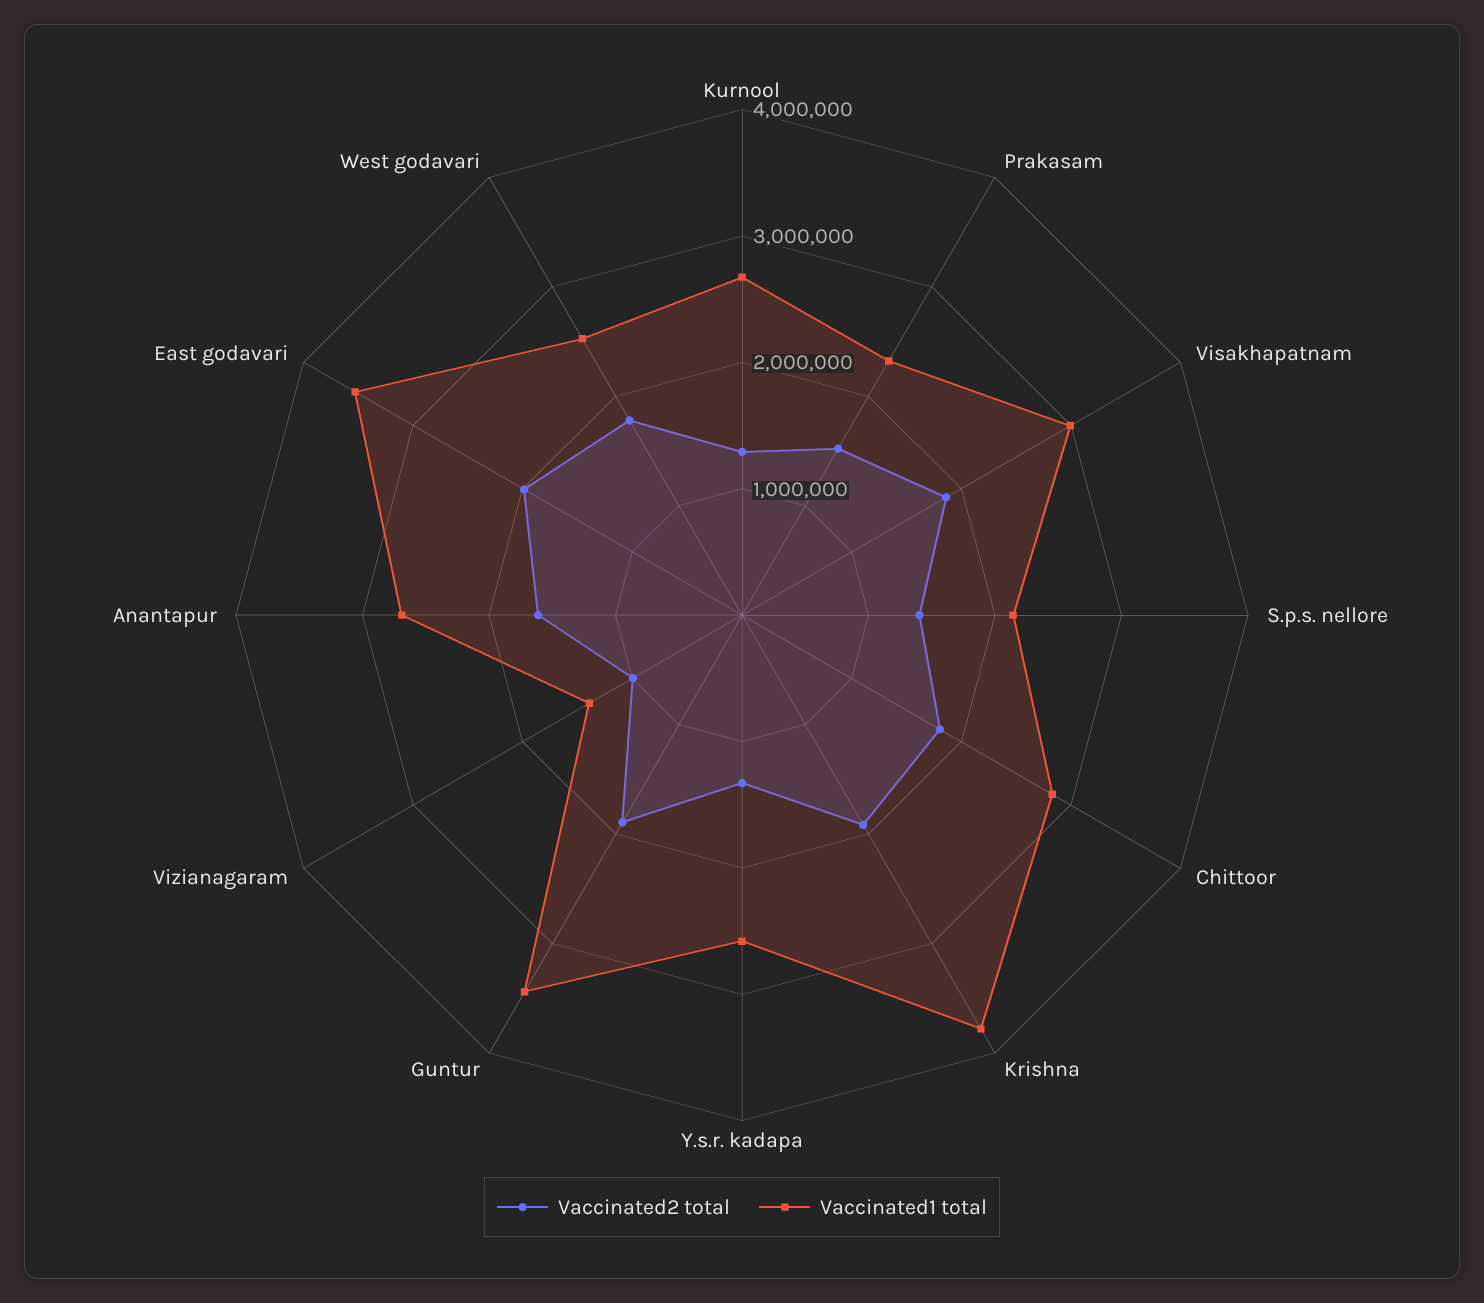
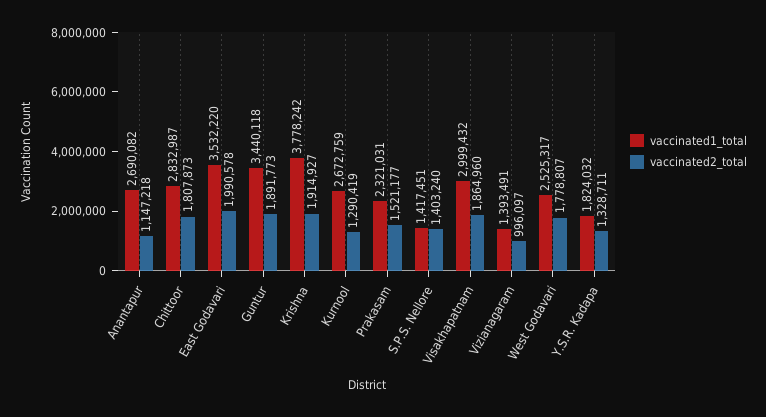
Vaccinated1 total, S.p.s. nellore: 2200000 -> 1417451
Vaccinated1 total, Y.s.r. kadapa: 2600000 -> 1824032
Vaccinated2 total, Anantapur: 1600000 -> 1147218

